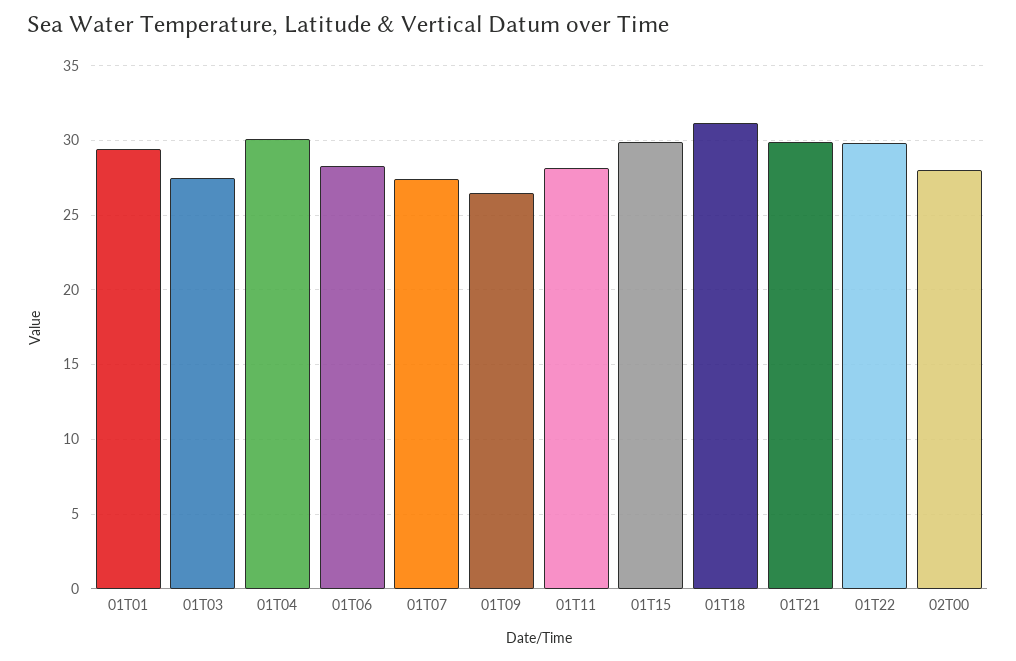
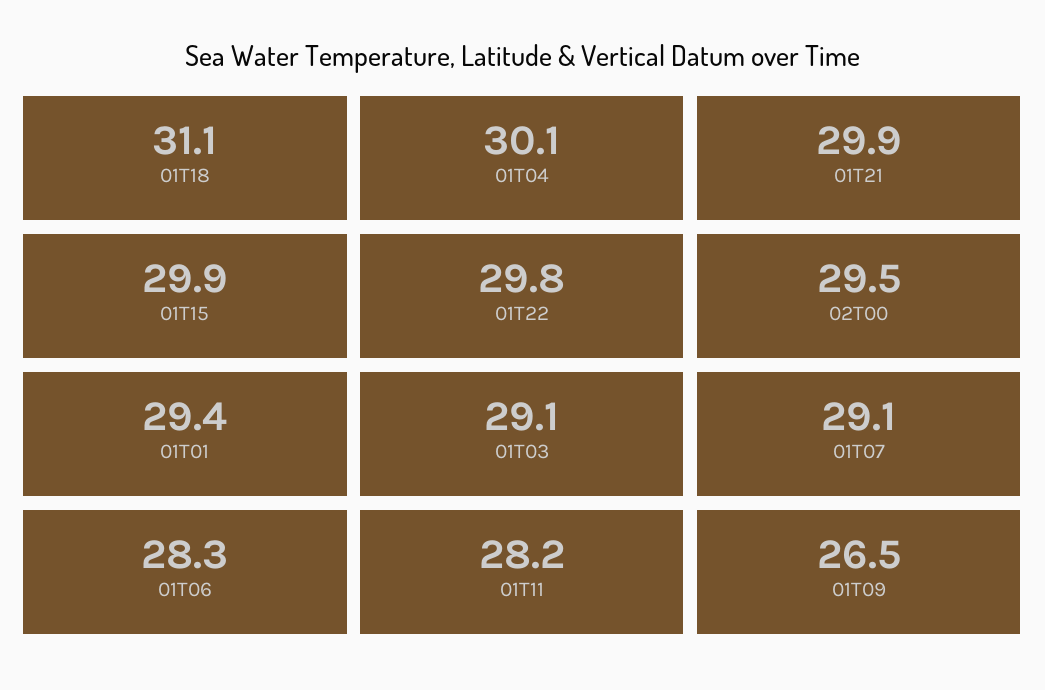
01T03: 27.5 -> 29.1
01T07: 27.5 -> 29.1
02T00: 28 -> 29.5

